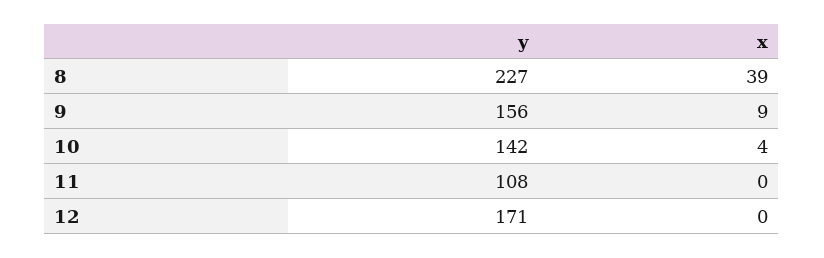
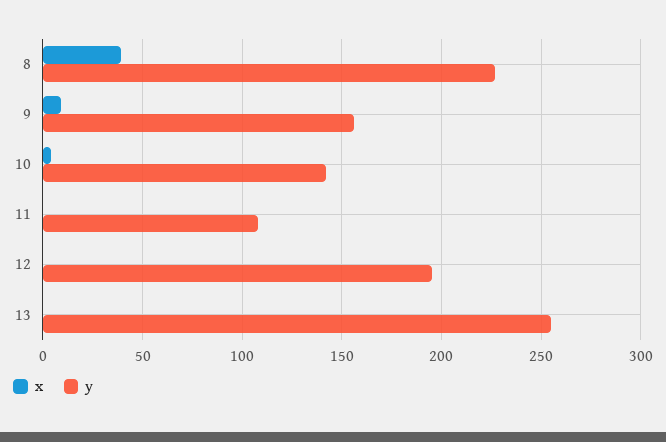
y, 12: 171 -> 195
x, 13: none -> 0
y, 13: none -> 255

